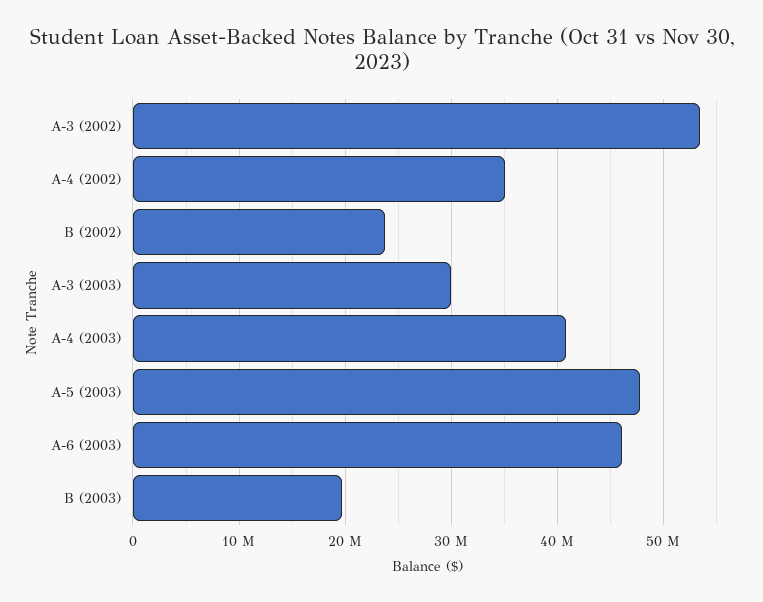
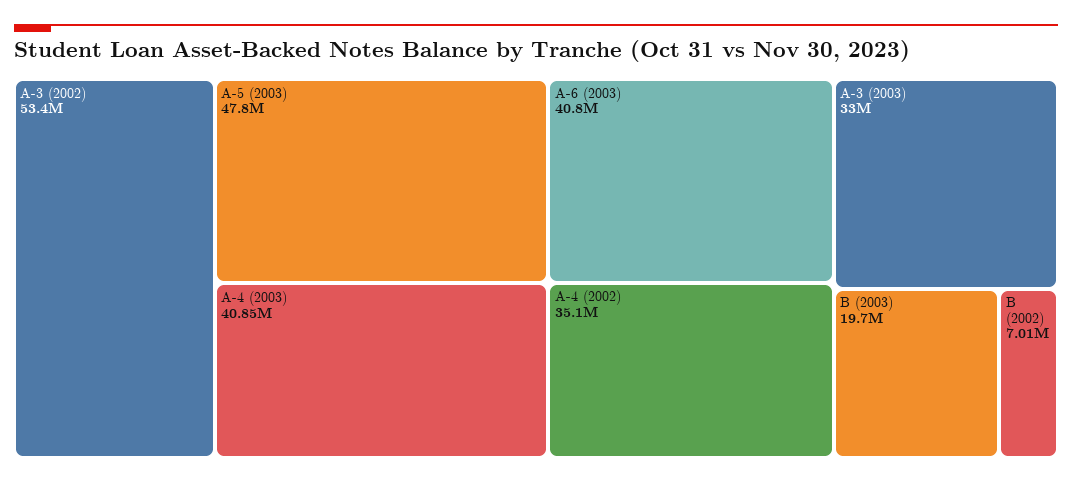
B (2002): 24000000 -> 7010000
A-3 (2003): 30000000 -> 33000000
A-6 (2003): 46000000 -> 40800000

